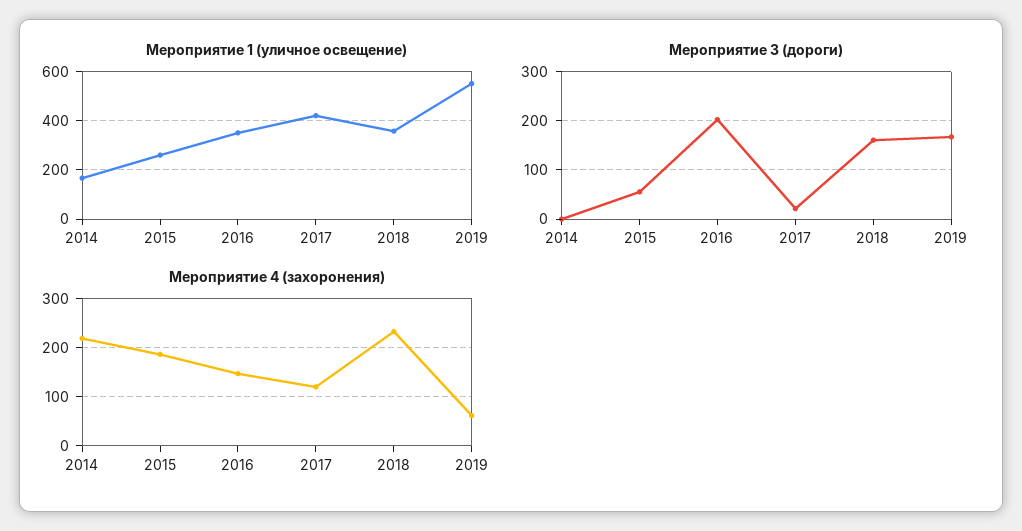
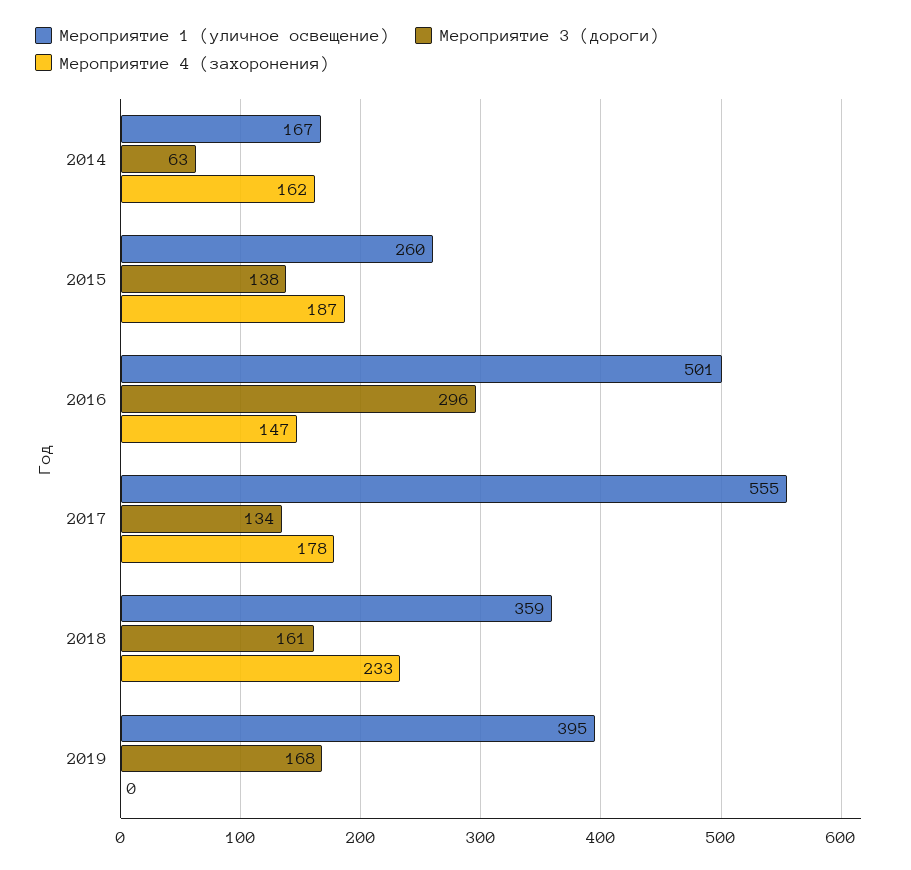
Мероприятие 1 (уличное освещение), 2016: 350 -> 501
Мероприятие 1 (уличное освещение), 2017: 425 -> 555
Мероприятие 1 (уличное освещение), 2019: 550 -> 395
Мероприятие 3 (дороги), 2014: 0 -> 63
Мероприятие 3 (дороги), 2015: 60 -> 138
Мероприятие 3 (дороги), 2016: 200 -> 296
Мероприятие 3 (дороги), 2017: 20 -> 134
Мероприятие 4 (захоронения), 2014: 220 -> 162
Мероприятие 4 (захоронения), 2017: 120 -> 178
Мероприятие 4 (захоронения), 2019: 60 -> 0

